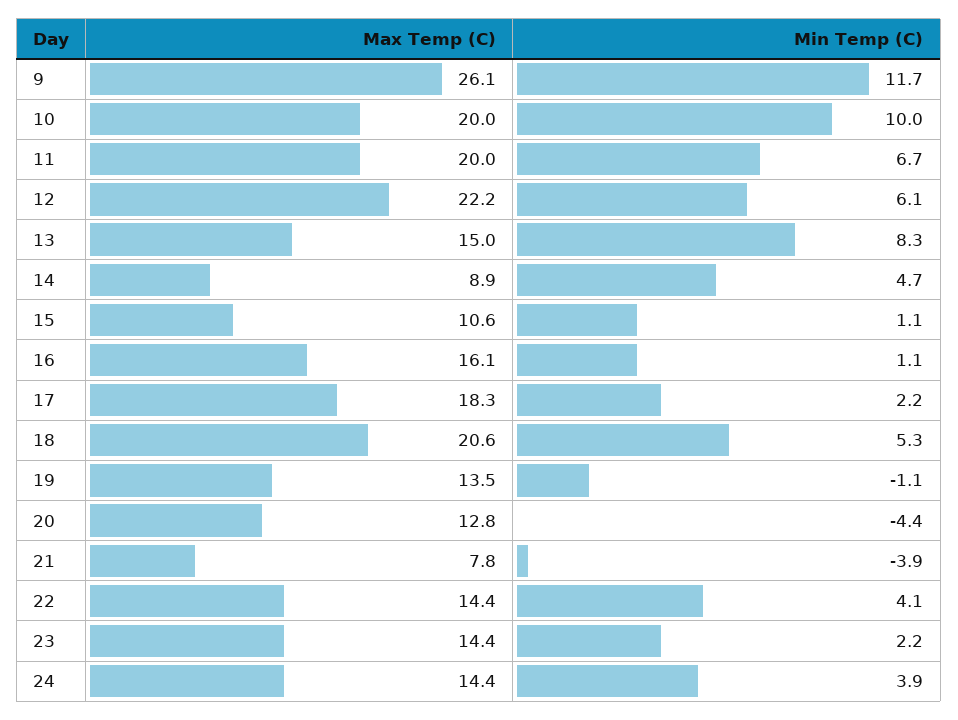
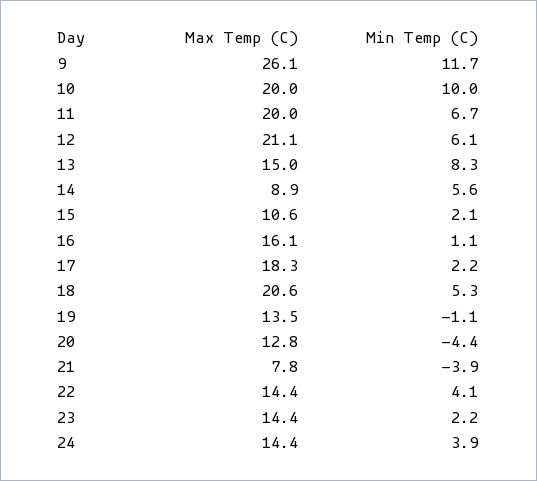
Max Temp (C), 12: 22.2 -> 21.1
Min Temp (C), 14: 4.7 -> 5.6
Min Temp (C), 15: 1.1 -> 2.1

